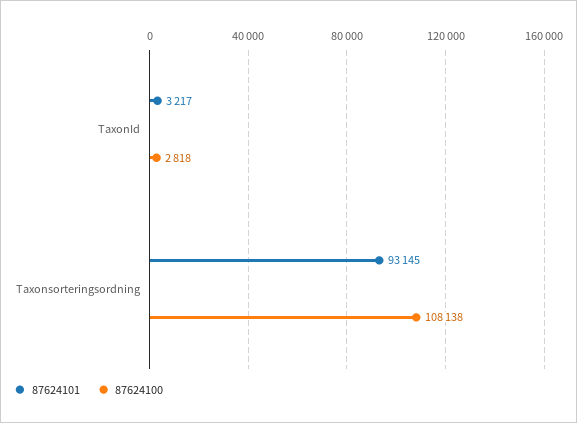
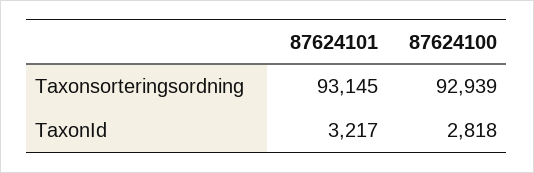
87624100, Taxonsorteringsordning: 108138 -> 92939

